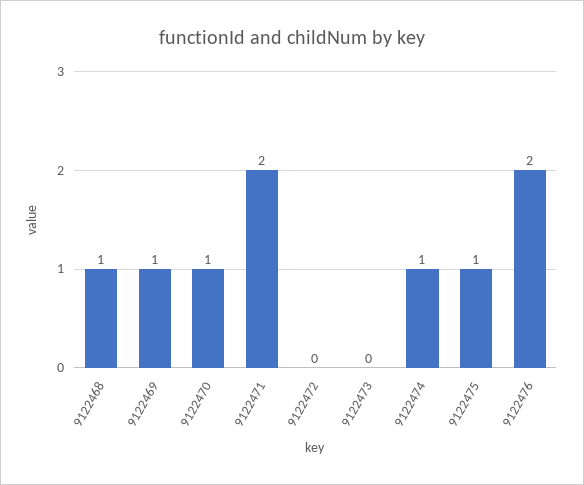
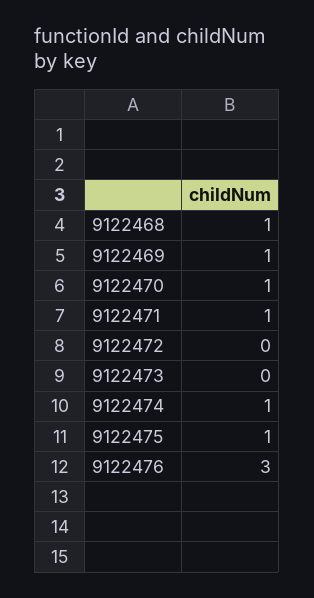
9122471: 2 -> 1
9122476: 2 -> 3

